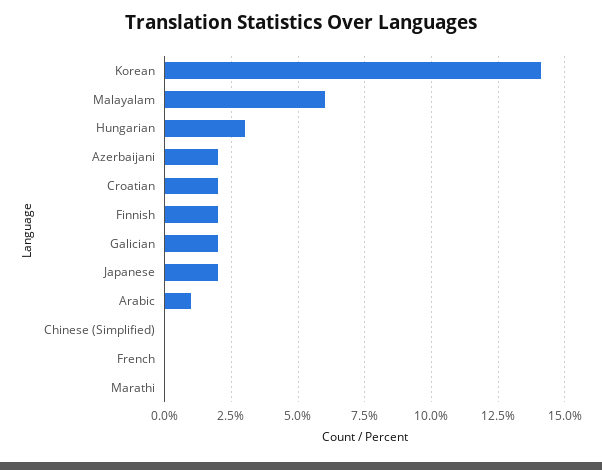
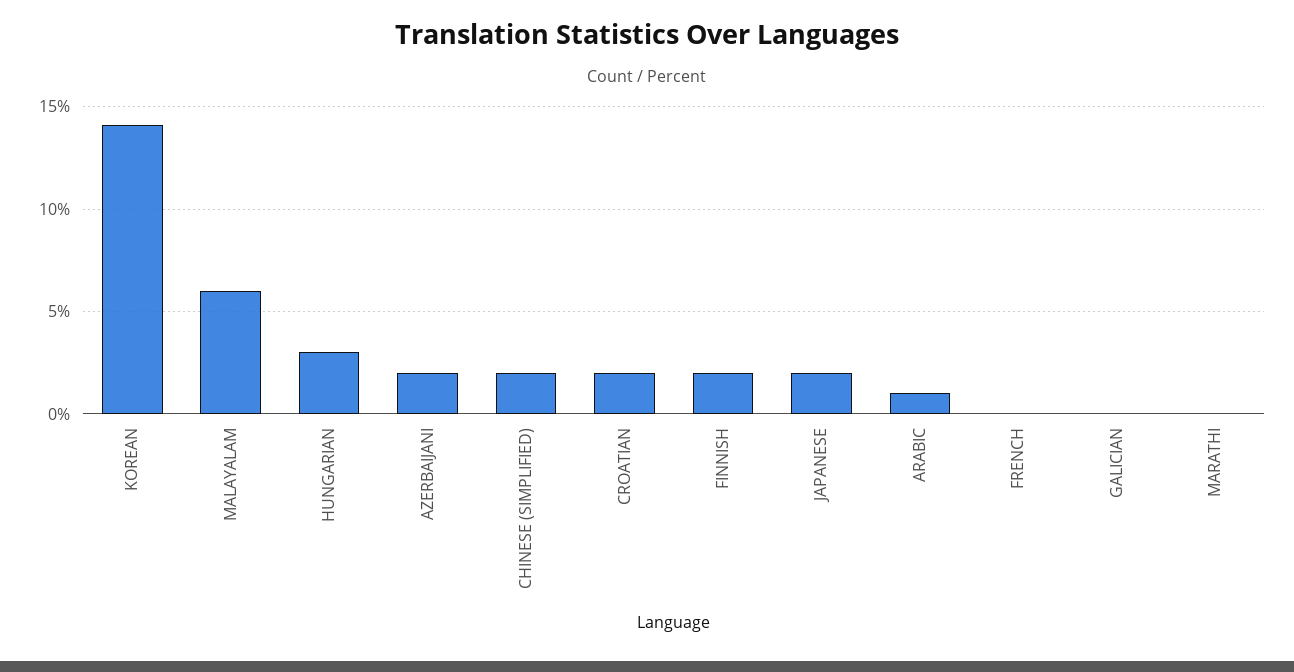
Galician: 2 -> 0
Chinese (Simplified): 0 -> 2

